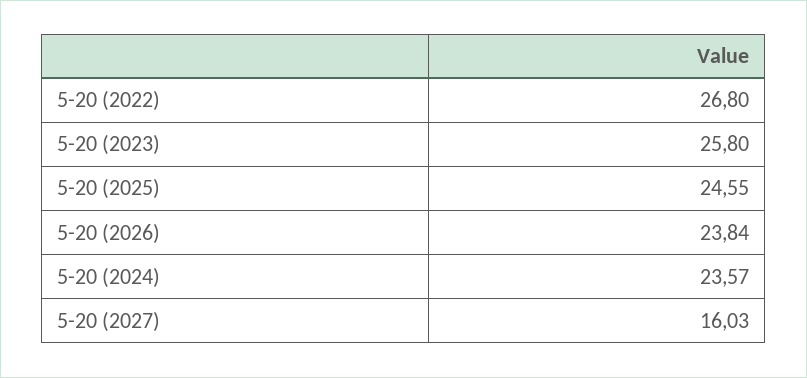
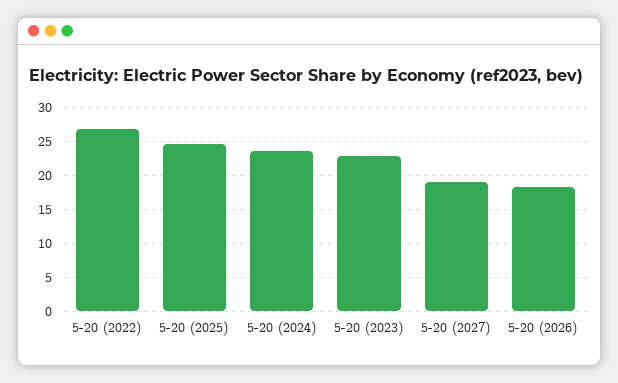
5-20 (2023): 25.8 -> 23
5-20 (2026): 23.84 -> 18
5-20 (2027): 16.03 -> 19

